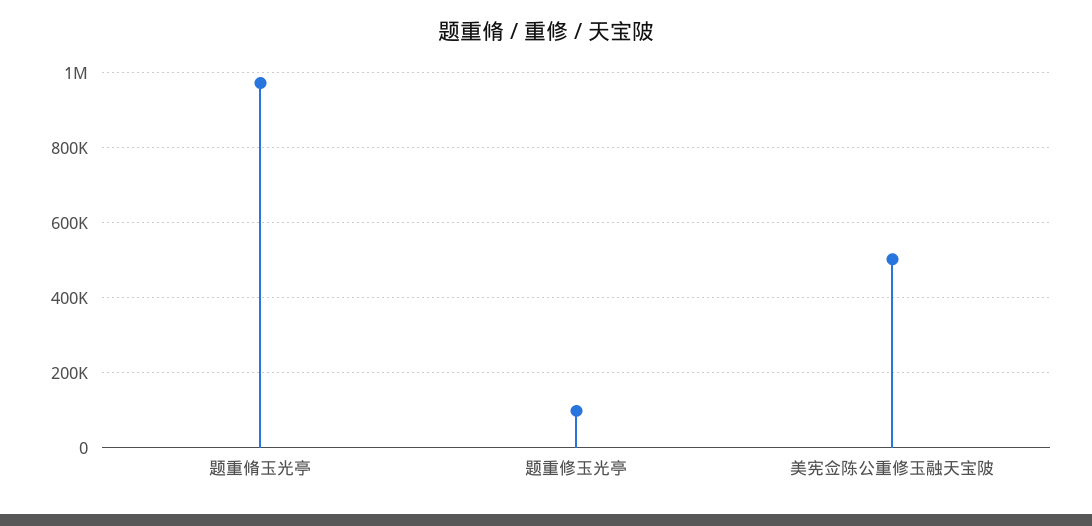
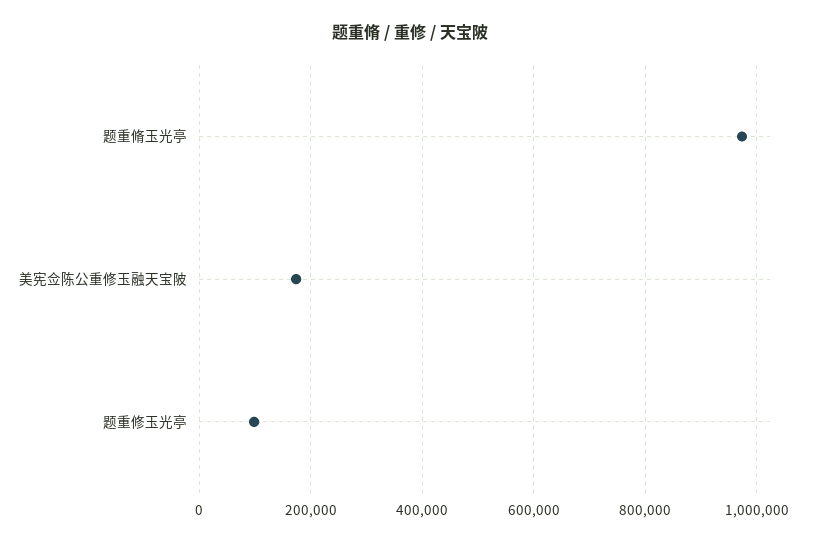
美宪佥陈公重修玉融天宝陂: 500000 -> 180000

